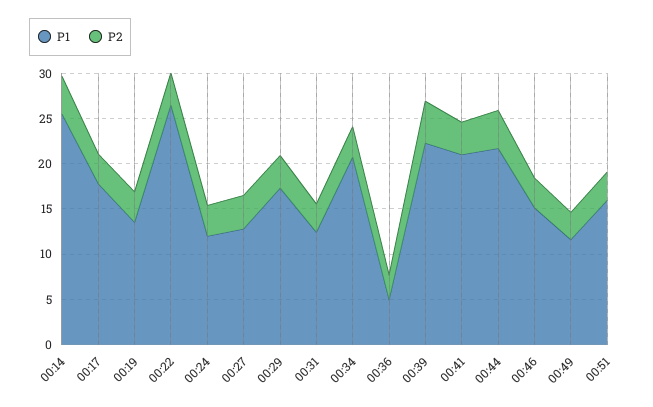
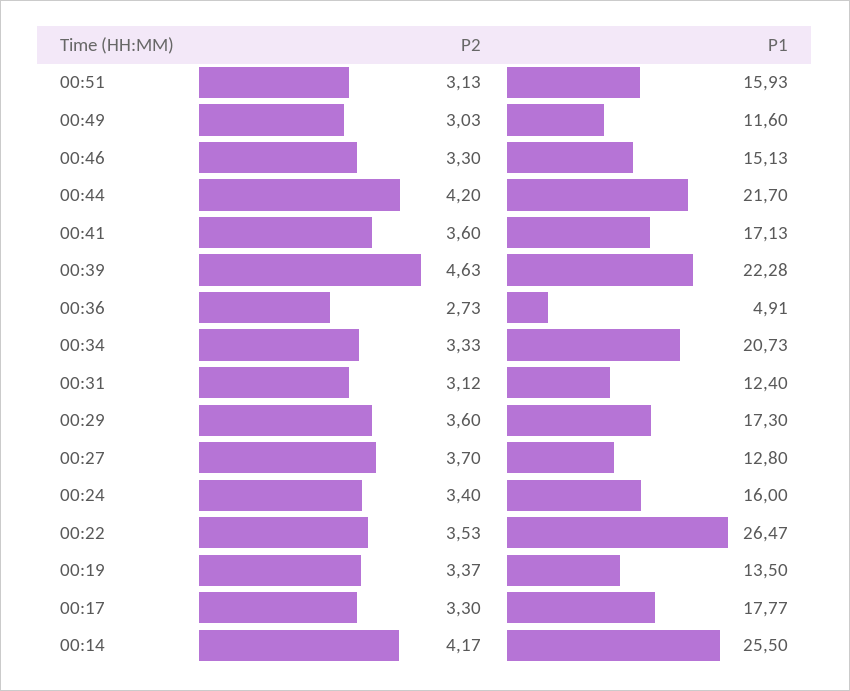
P1, 00:24: 12 -> 16
P1, 00:41: 21 -> 17.13

